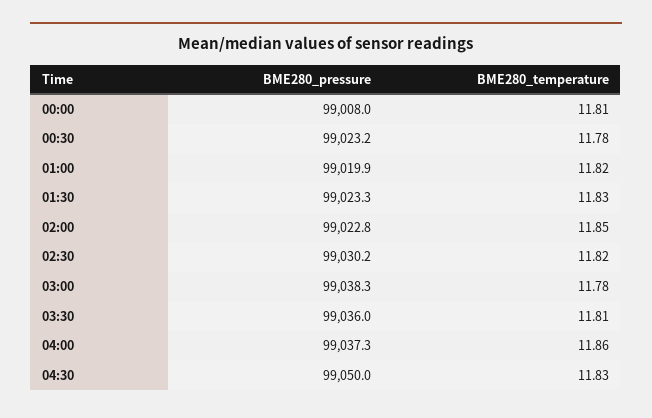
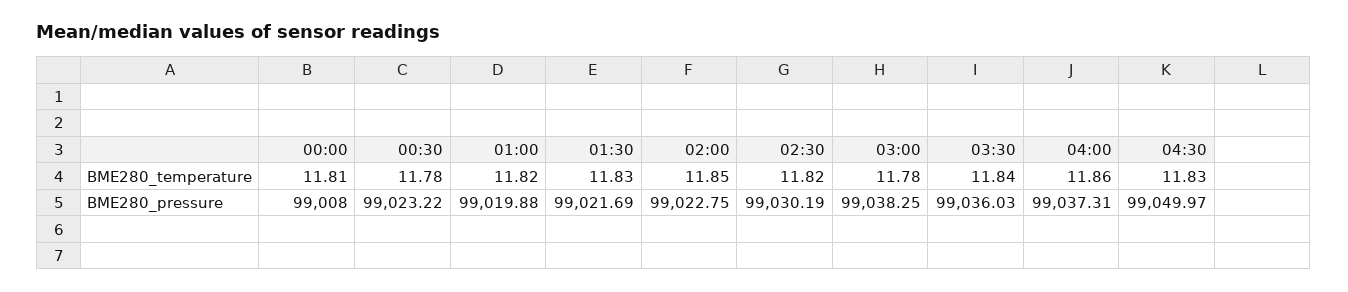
BME280_pressure, 01:30: 99023.3 -> 99021.69
BME280_temperature, 03:30: 11.81 -> 11.84

